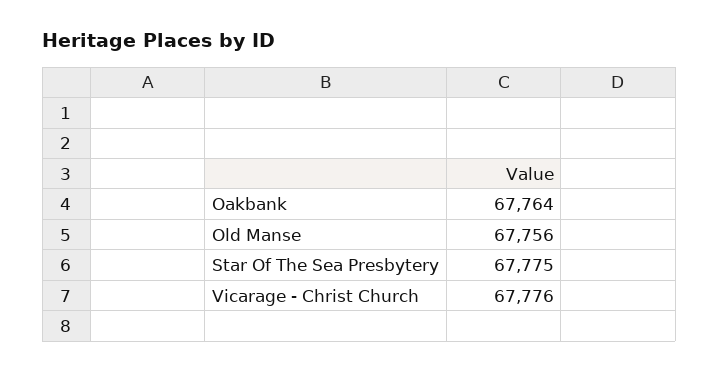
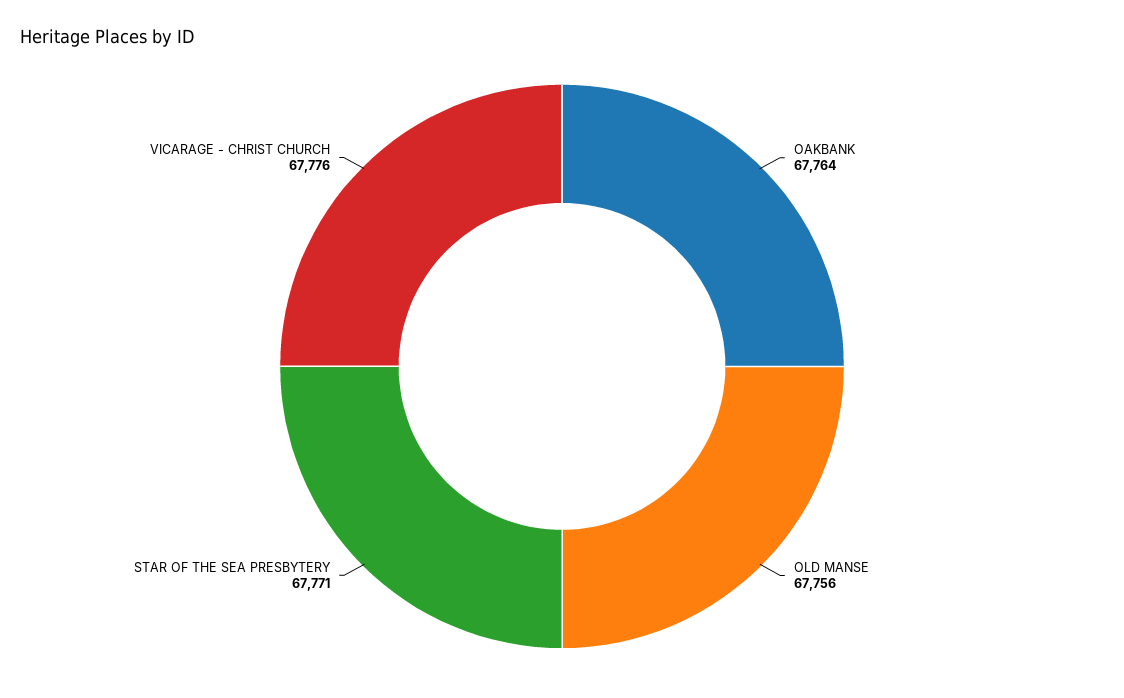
Star Of The Sea Presbytery: 67775 -> 67771

